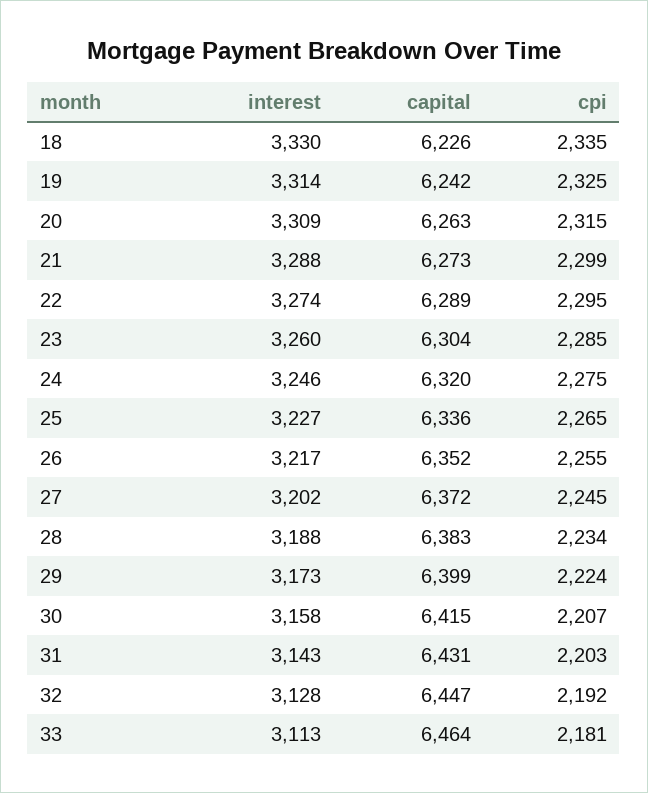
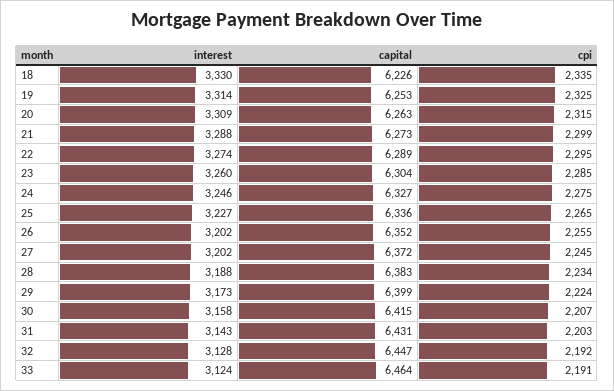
capital, 19: 6242 -> 6253
capital, 24: 6320 -> 6327
interest, 26: 3217 -> 3202
interest, 33: 3113 -> 3124
cpi, 33: 2181 -> 2191

